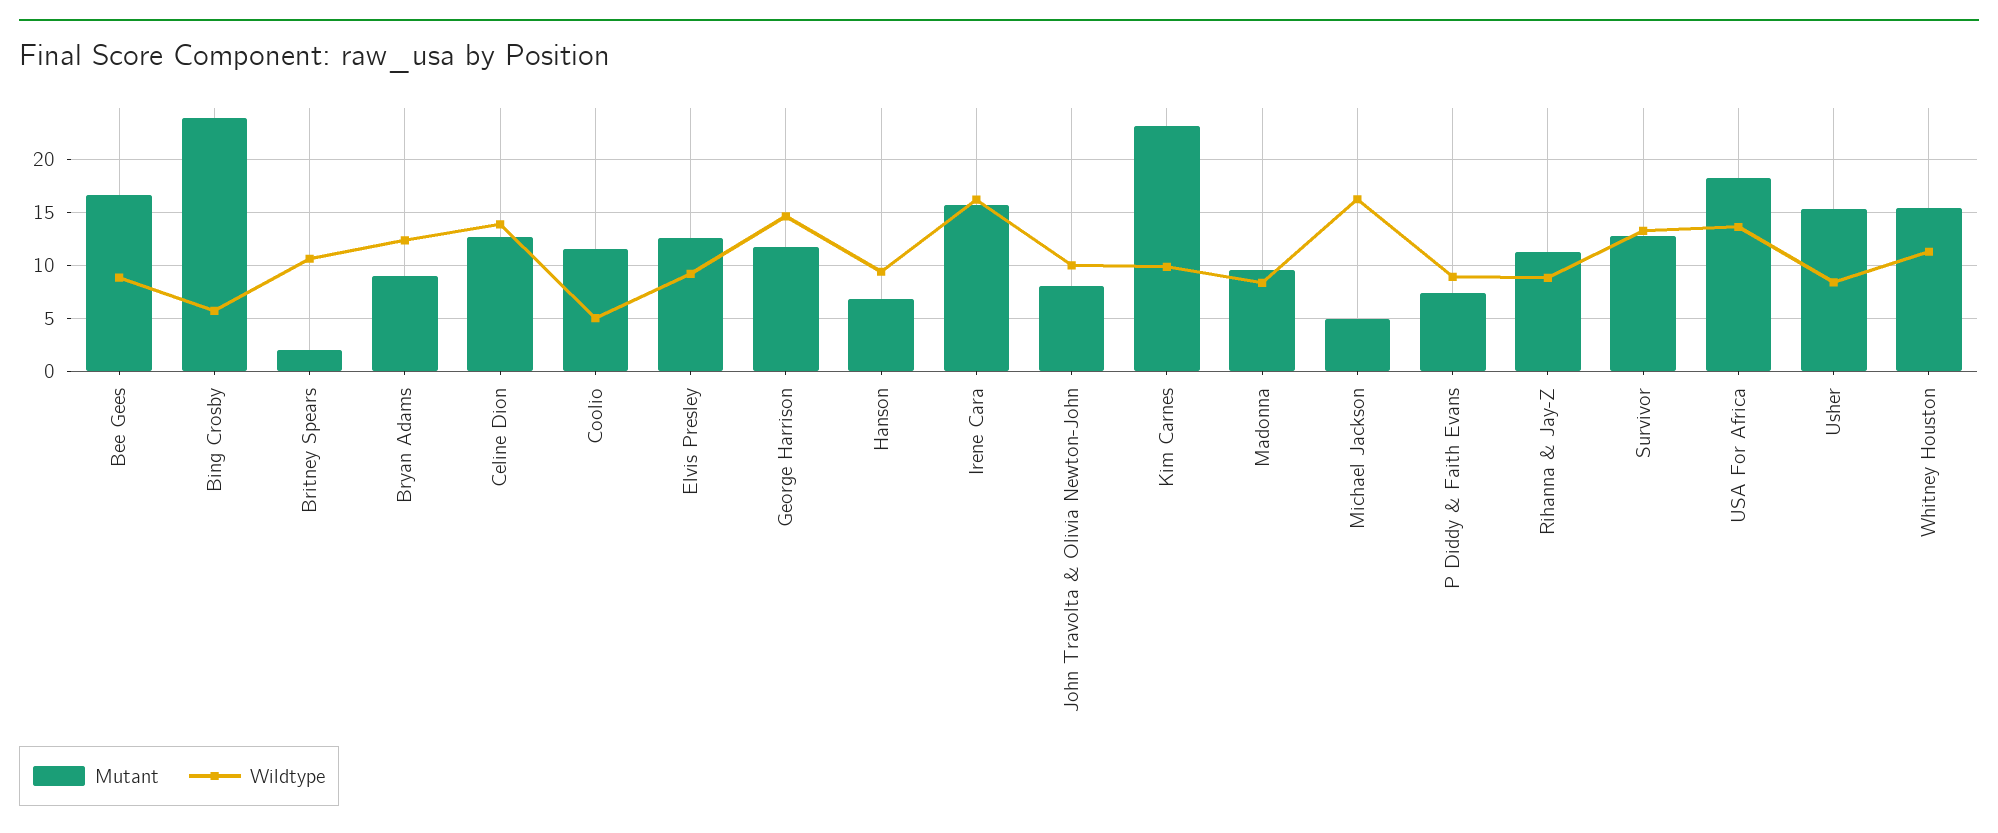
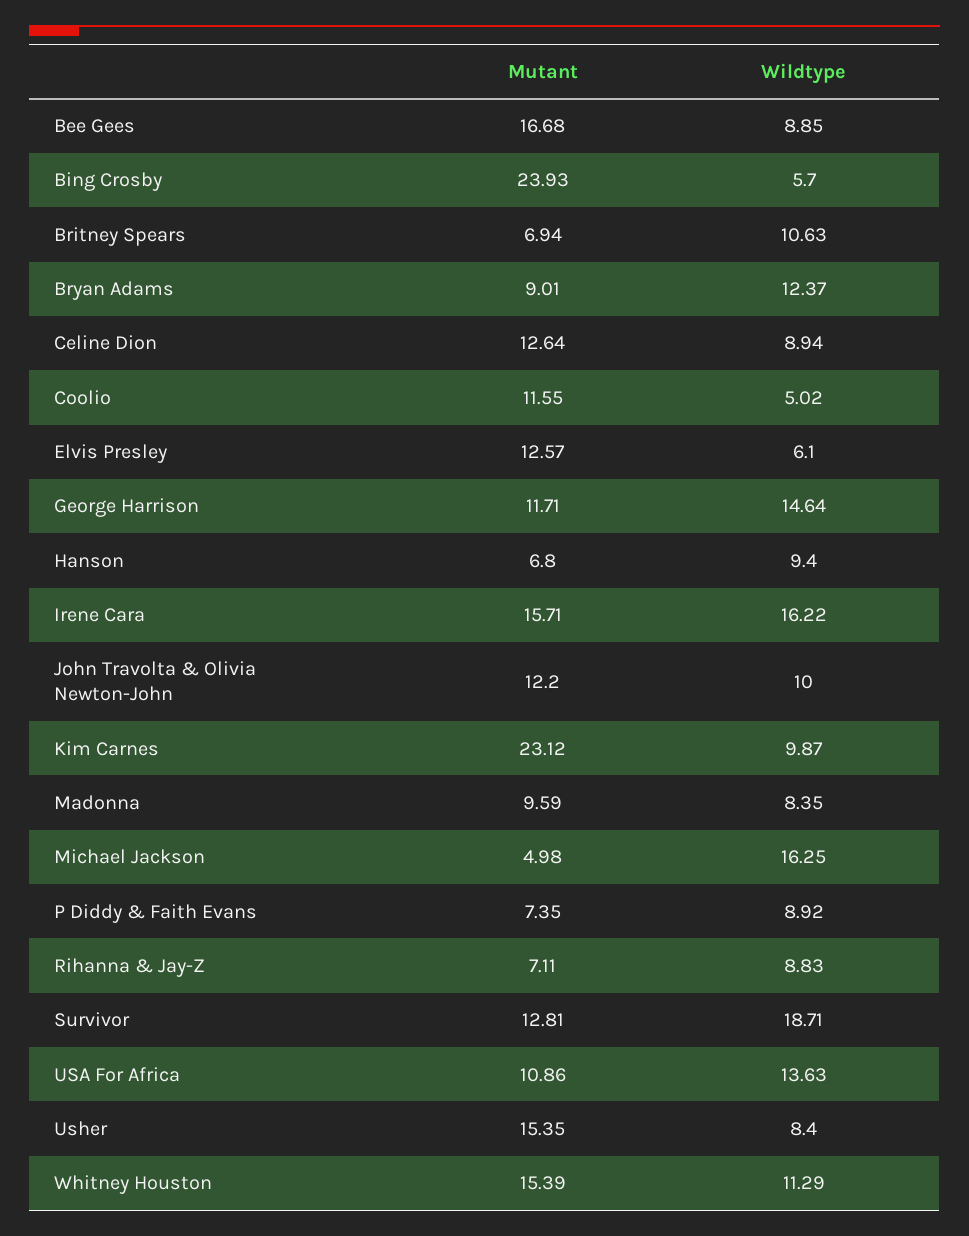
Mutant, Britney Spears: 2 -> 6.94
Wildtype, Celine Dion: 14 -> 8.94
Wildtype, Elvis Presley: 9 -> 6.1
Mutant, John Travolta & Olivia Newton-John: 8 -> 12.2
Mutant, Rihanna & Jay-Z: 11 -> 7.11
Wildtype, Survivor: 13 -> 18.71
Mutant, USA For Africa: 18 -> 10.86

